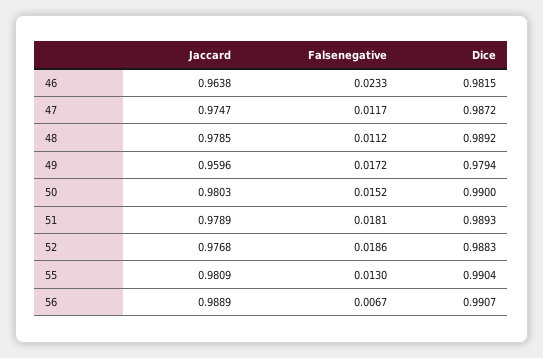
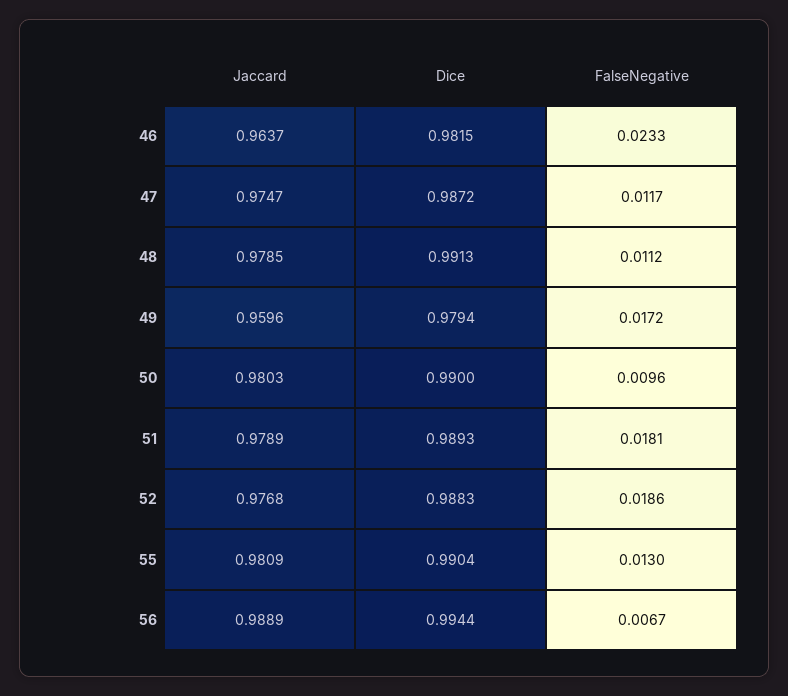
Jaccard, 46: 0.9638 -> 0.9637
Dice, 48: 0.9892 -> 0.9913
Falsenegative, 50: 0.0152 -> 0.0096
Dice, 56: 0.9907 -> 0.9944

